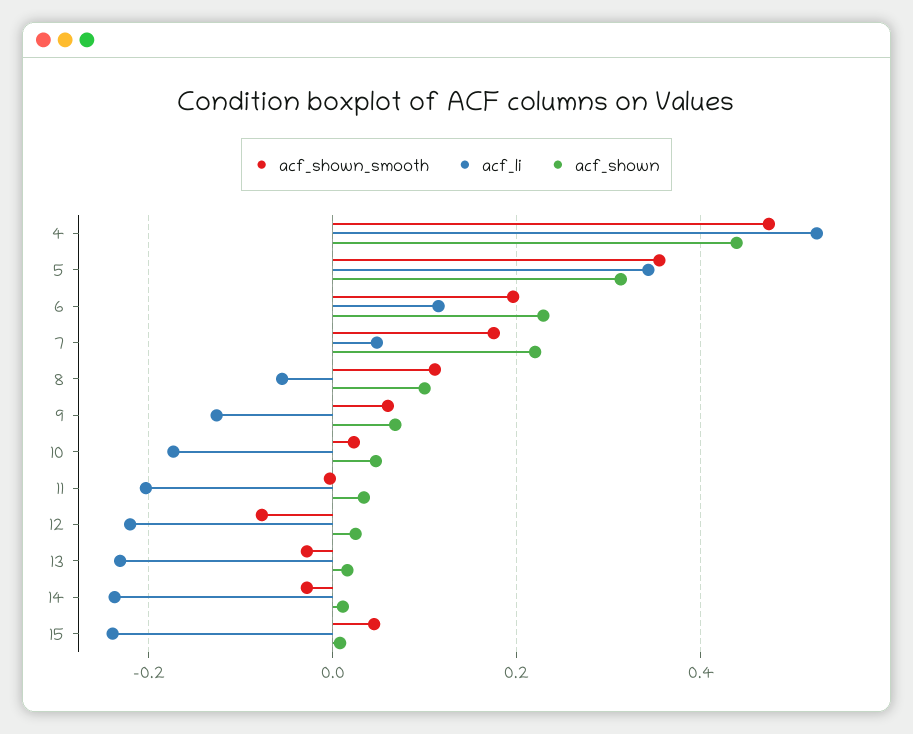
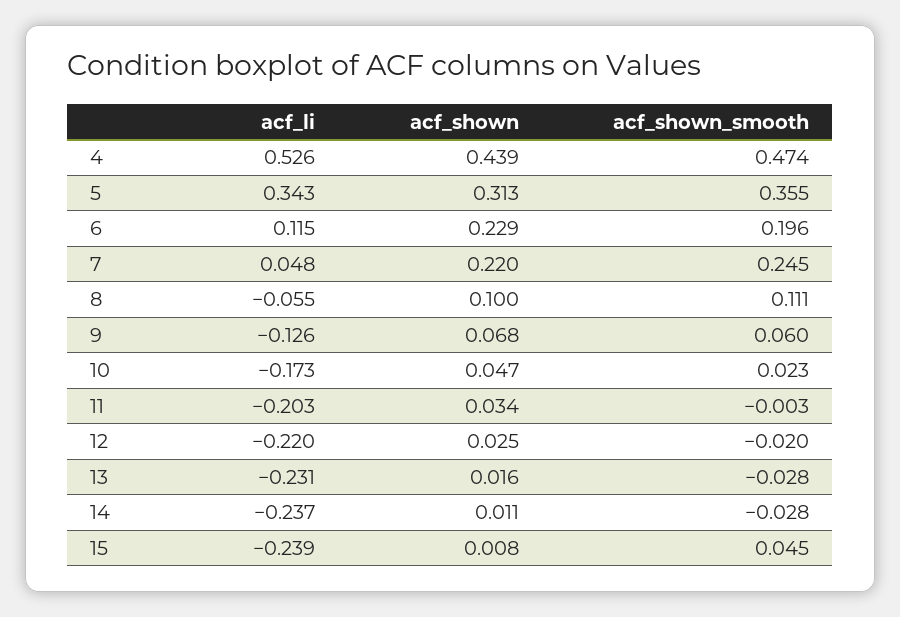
acf_shown_smooth, 7: 0.18 -> 0.245
acf_shown_smooth, 12: -0.08 -> -0.02

